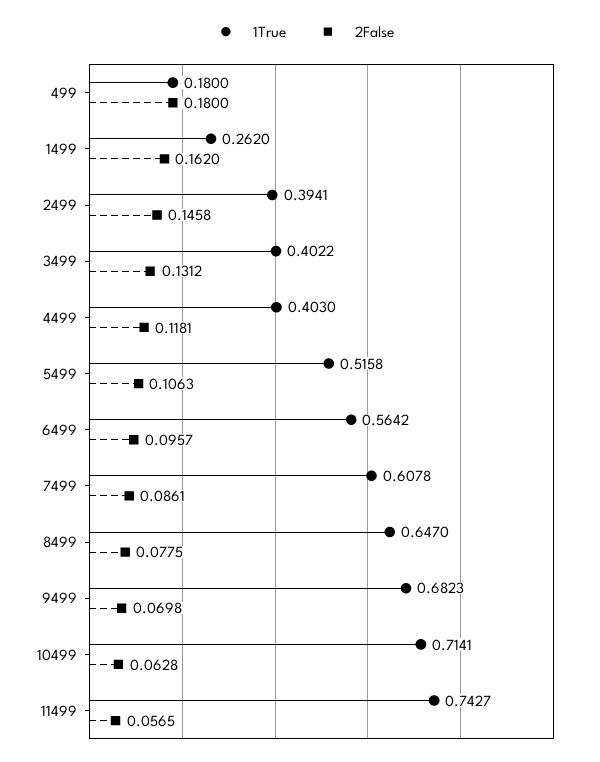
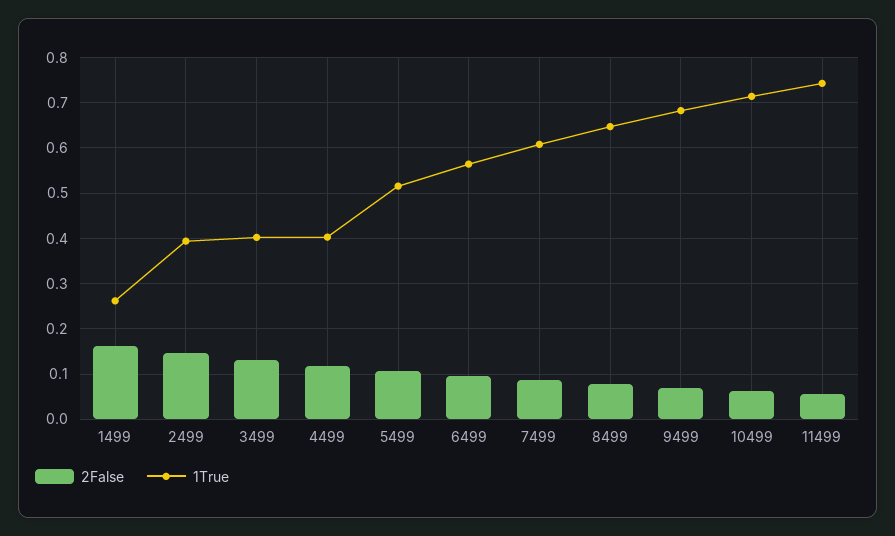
1True, 499: 0.18 -> none
2False, 499: 0.18 -> none

